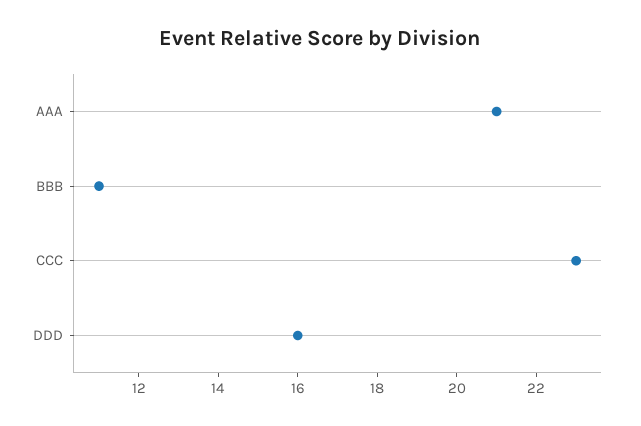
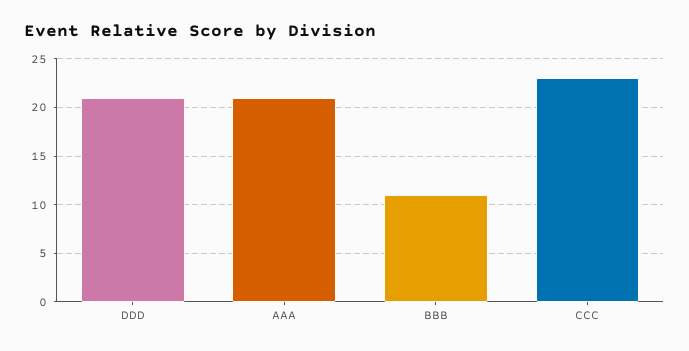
DDD: 16 -> 21

